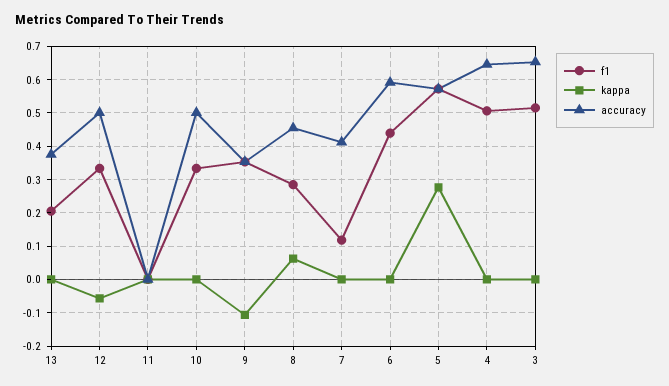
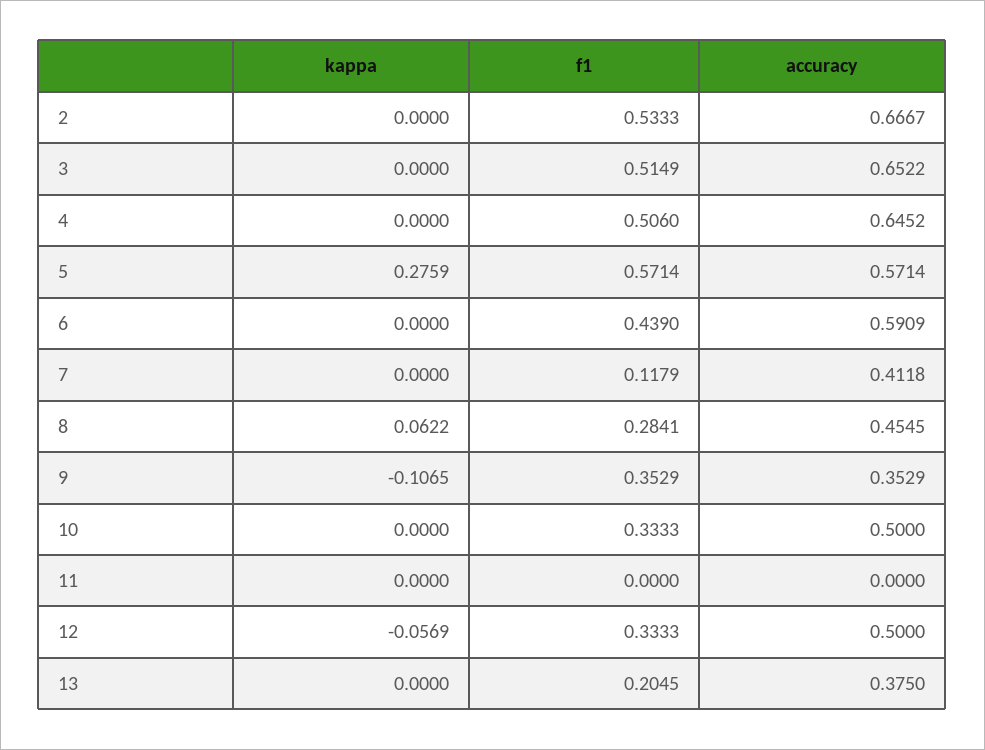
kappa, 2: none -> 0
f1, 2: none -> 0.5333
accuracy, 2: none -> 0.6667

